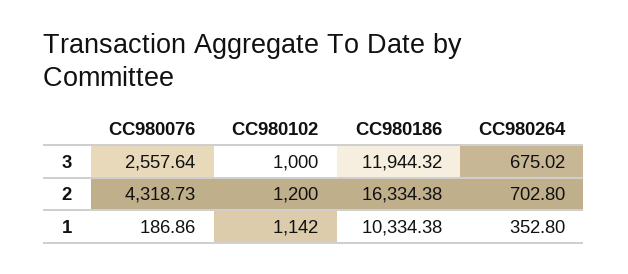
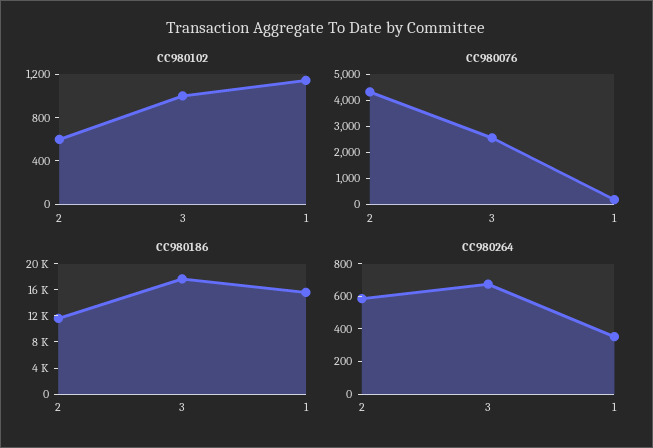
CC980186, 3: 11944.32 -> 18000
CC980102, 2: 1200 -> 600
CC980186, 2: 16334.38 -> 12000
CC980264, 2: 702.8 -> 600
CC980186, 1: 10334.38 -> 16000

